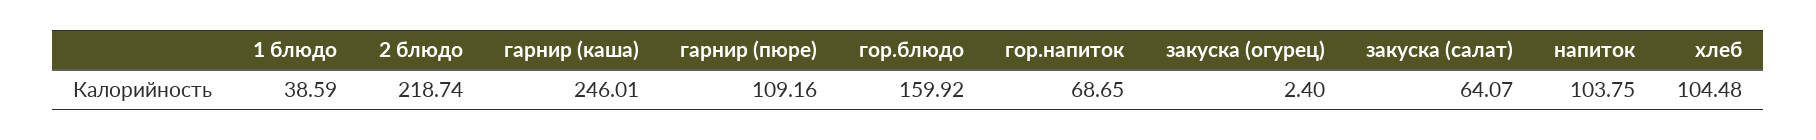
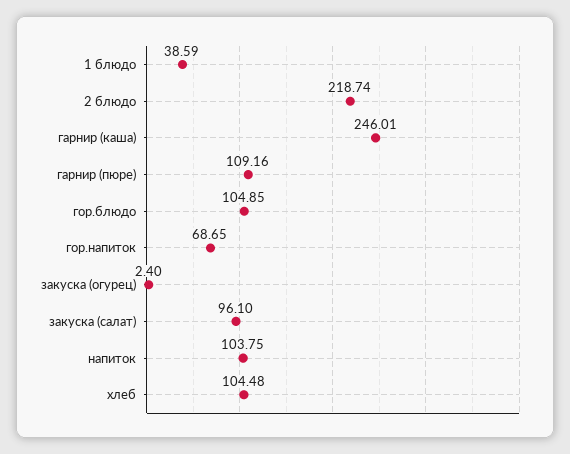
гор.блюдо: 159.92 -> 104.85
закуска (салат): 64.07 -> 96.1

